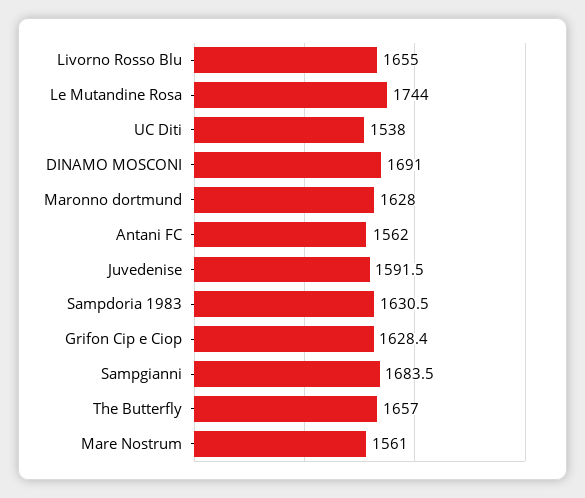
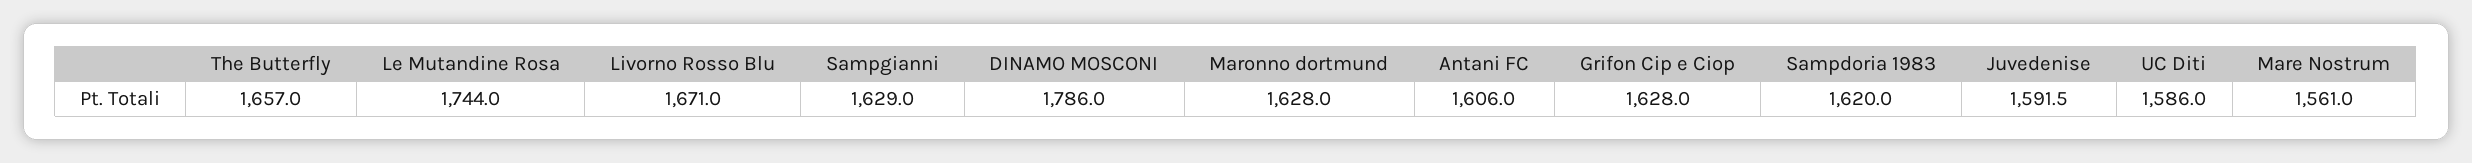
Livorno Rosso Blu: 1655 -> 1671
UC Diti: 1538 -> 1586
DINAMO MOSCONI: 1691 -> 1786
Antani FC: 1562 -> 1606
Sampdoria 1983: 1630.5 -> 1620
Grifon Cip e Ciop: 1628.4 -> 1628
Sampgianni: 1683.5 -> 1629

